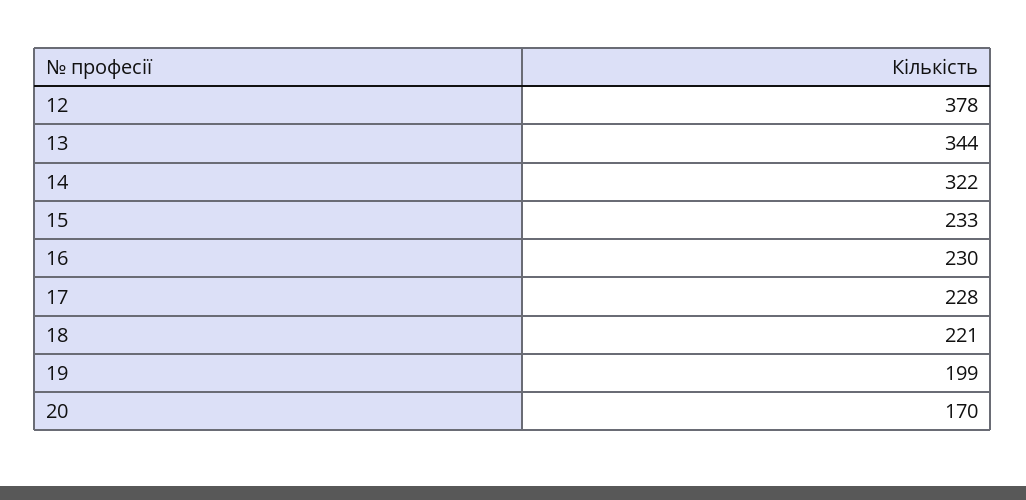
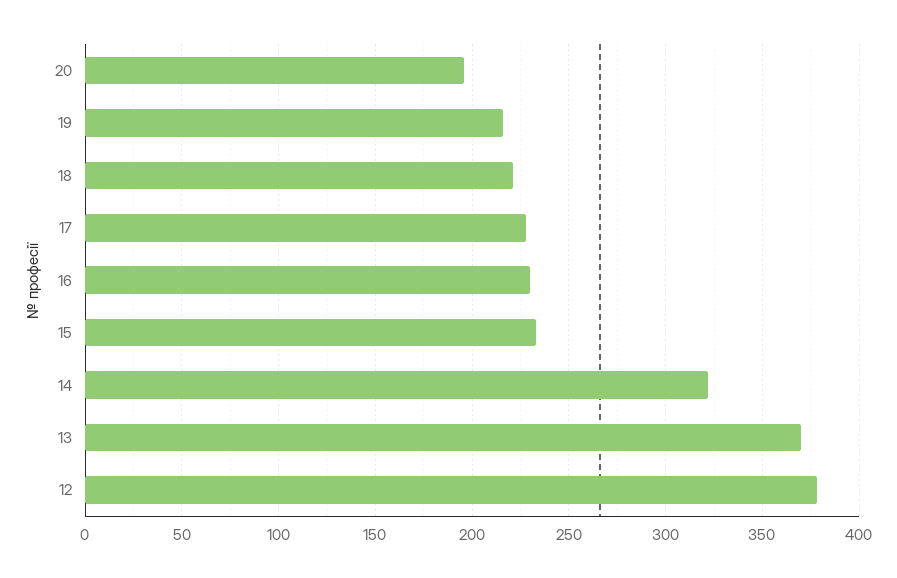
13: 344 -> 370
19: 199 -> 215
20: 170 -> 195

